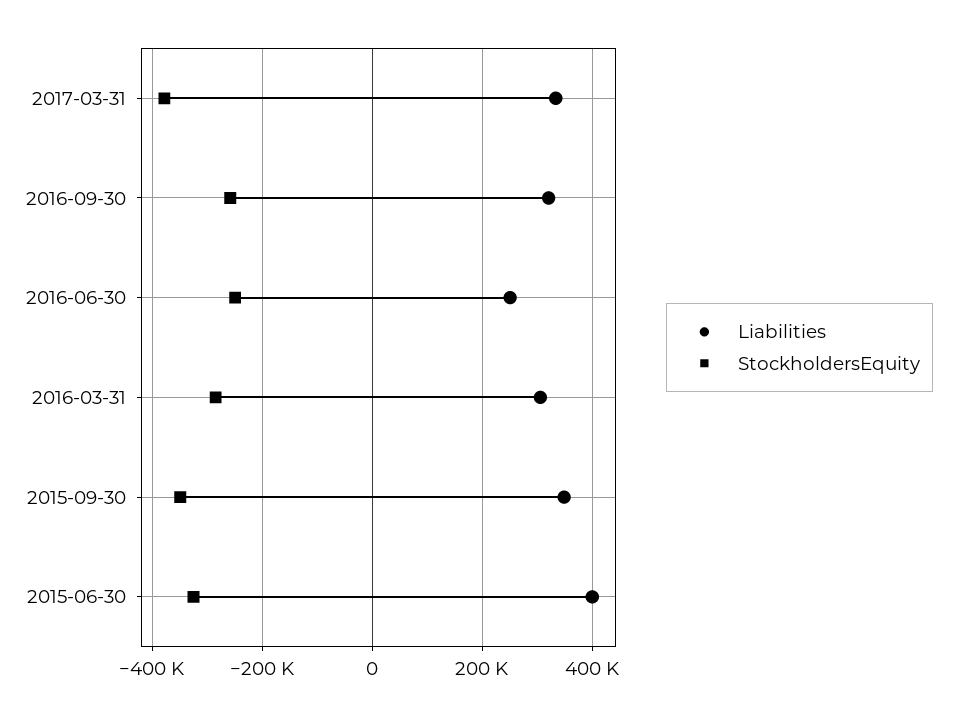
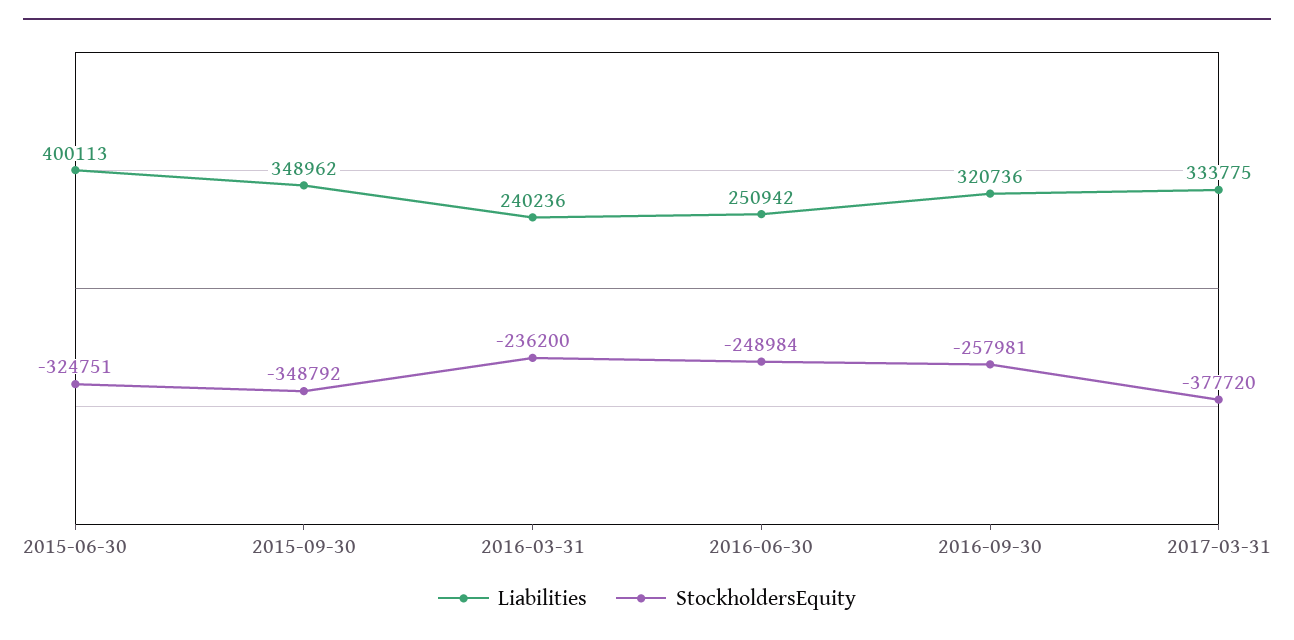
Liabilities, 2016-03-31: 300000 -> 240236
StockholdersEquity, 2016-03-31: -280000 -> -236200

